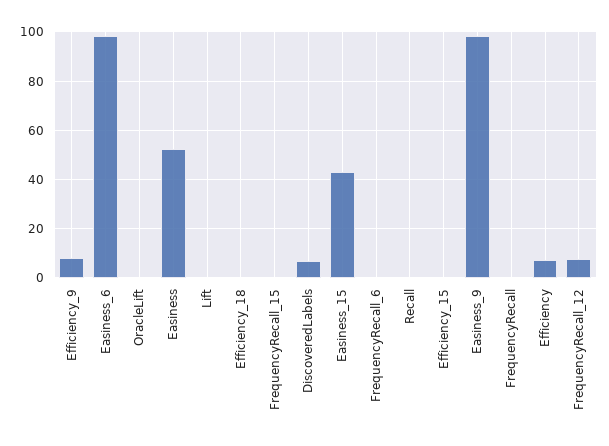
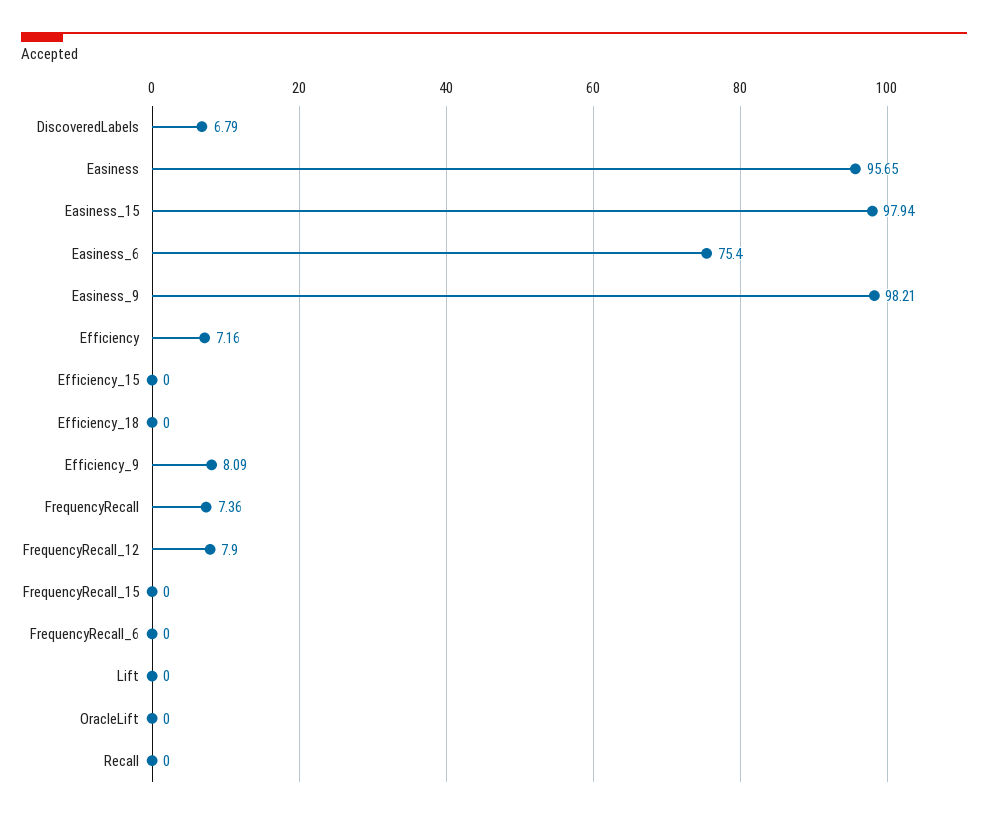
Easiness_6: 97.5 -> 75.4
Easiness: 52.5 -> 95.65
Easiness_15: 42.5 -> 97.94
FrequencyRecall: 0 -> 7.36

